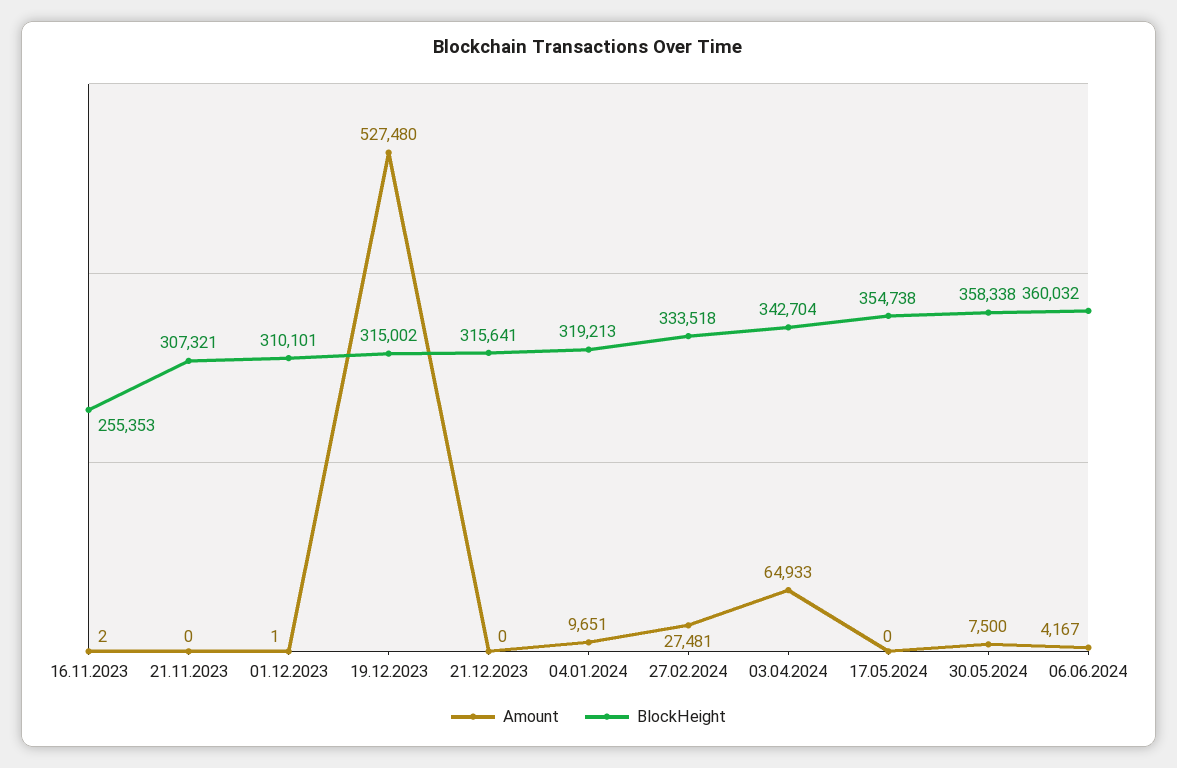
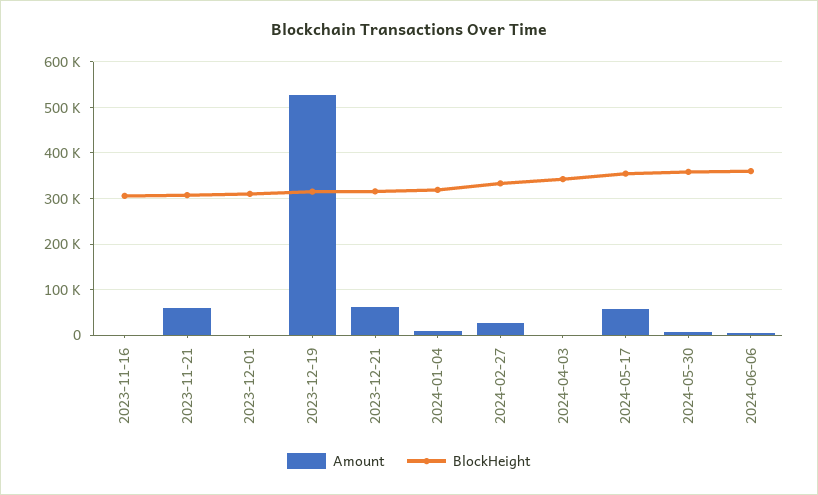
BlockHeight, 16.11.2023: 255353 -> 300000
Amount, 21.11.2023: 0 -> 60000
Amount, 21.12.2023: 0 -> 60000
Amount, 03.04.2024: 64933 -> 0
Amount, 17.05.2024: 0 -> 60000

